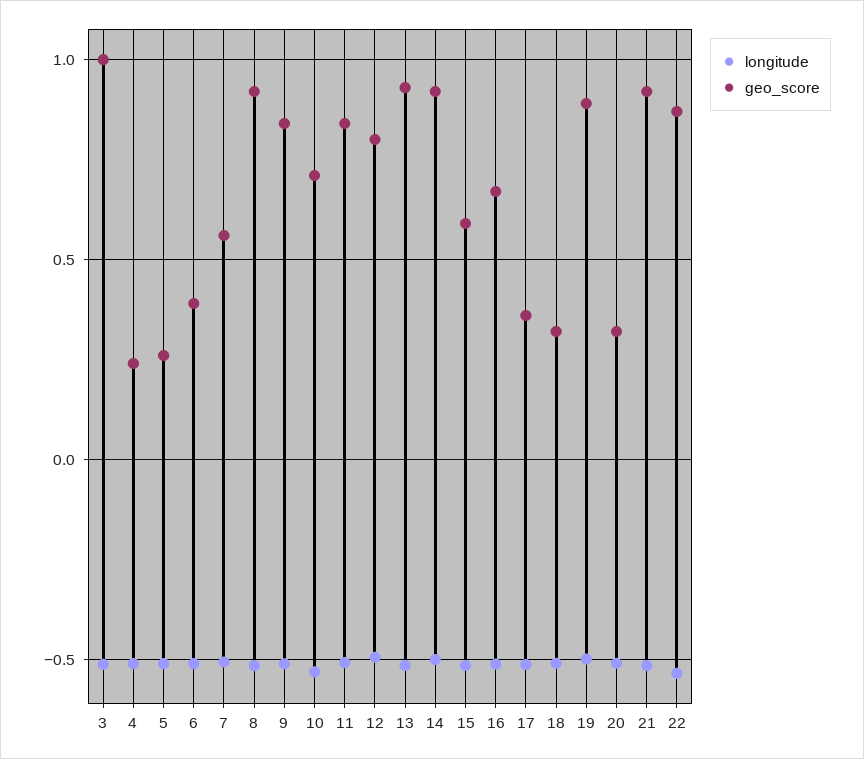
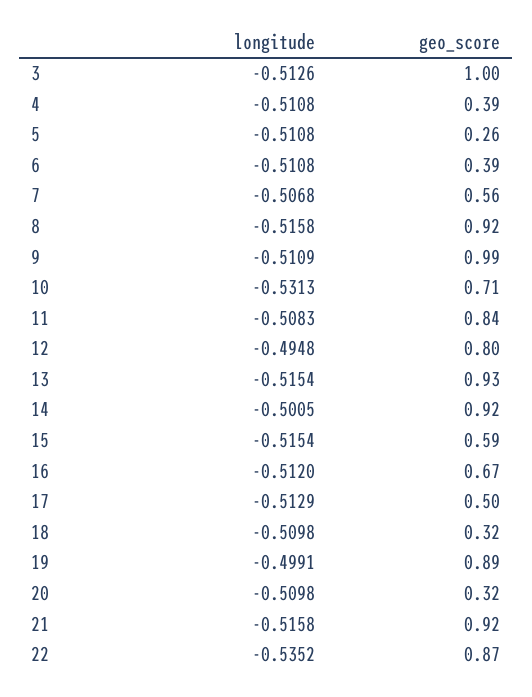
geo_score, 4: 0.25 -> 0.39
geo_score, 9: 0.85 -> 0.99
geo_score, 17: 0.35 -> 0.5

